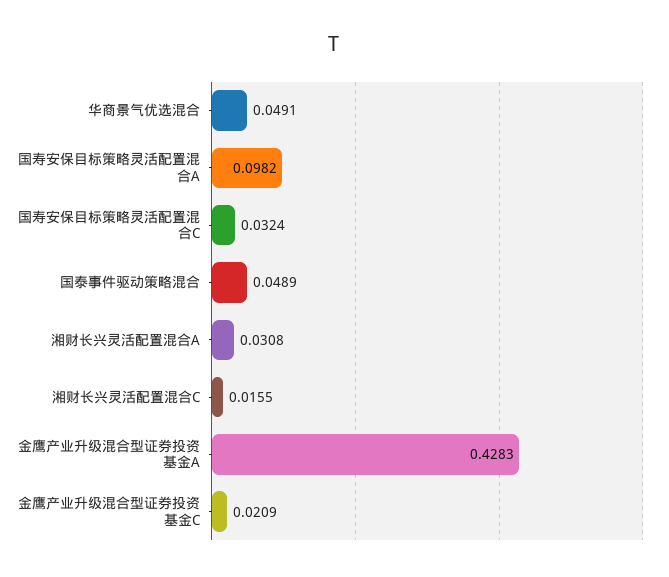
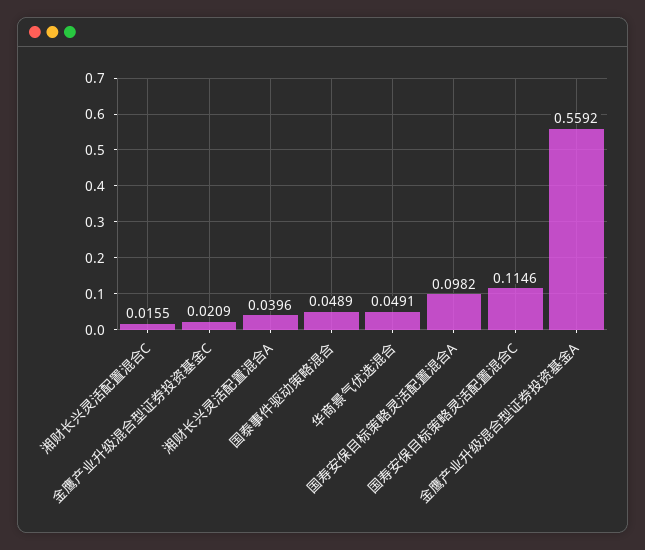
国寿安保目标策略灵活配置混合C: 0.0324 -> 0.1146
湘财长兴灵活配置混合A: 0.0308 -> 0.0396
金鹰产业升级混合型证券投资基金A: 0.4283 -> 0.5592

